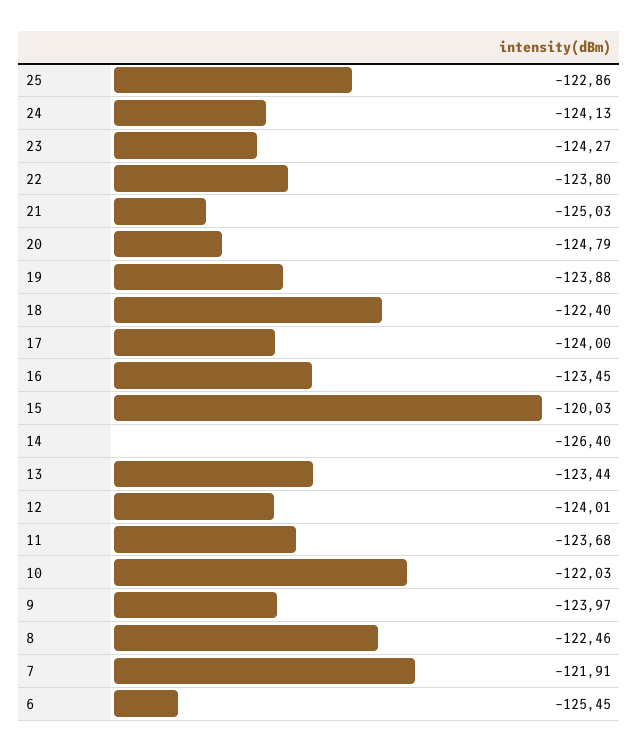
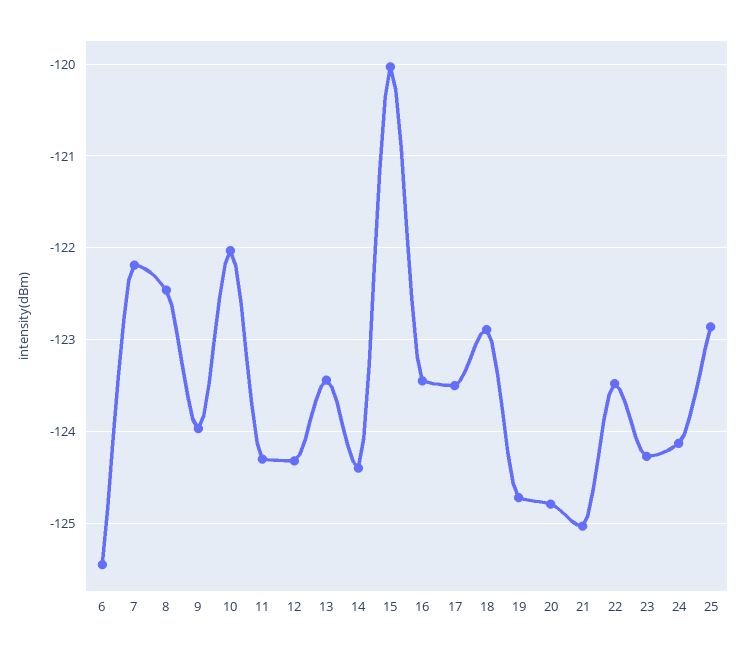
22: -123.8 -> -123.5
19: -123.88 -> -124.7
18: -122.4 -> -122.9
17: -124 -> -123.5
14: -126.4 -> -124.4
12: -124.01 -> -124.3
11: -123.68 -> -124.3
7: -121.91 -> -122.2

